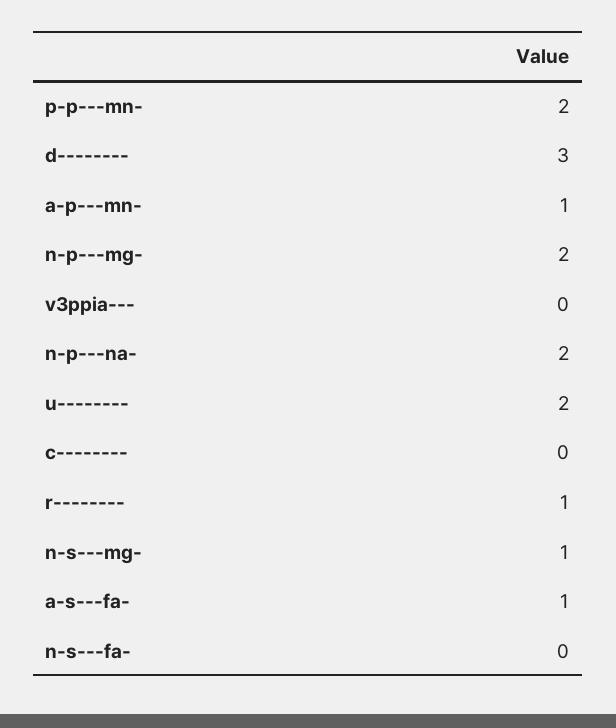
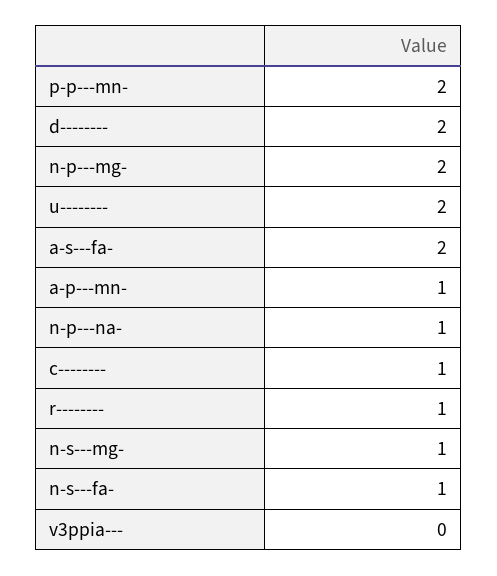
d--------: 3 -> 2
n-p---na-: 2 -> 1
c--------: 0 -> 1
a-s---fa-: 1 -> 2
n-s---fa-: 0 -> 1

